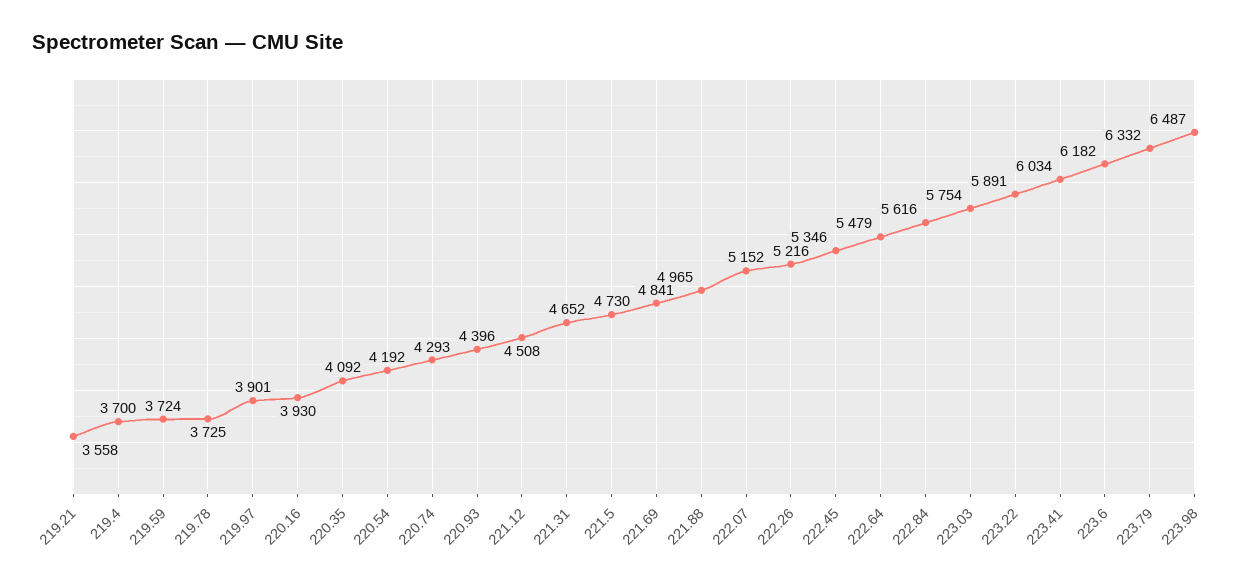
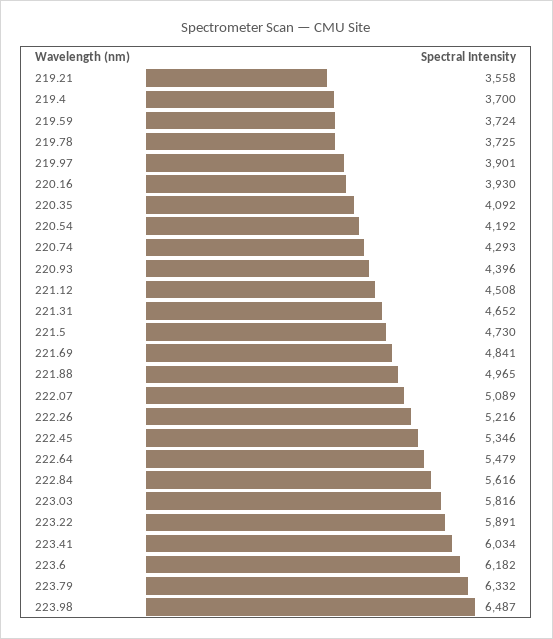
222.07: 5152 -> 5089
223.03: 5754 -> 5816

